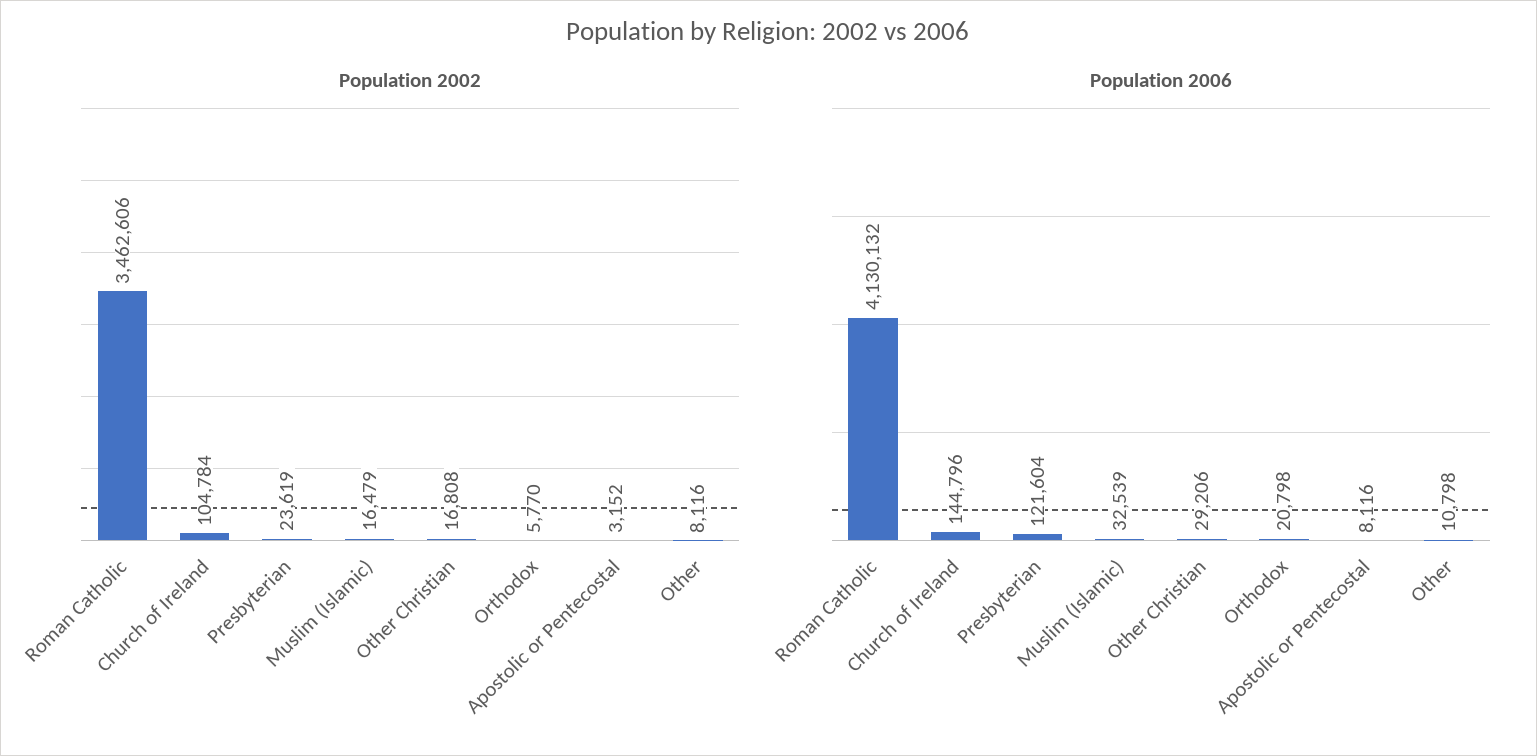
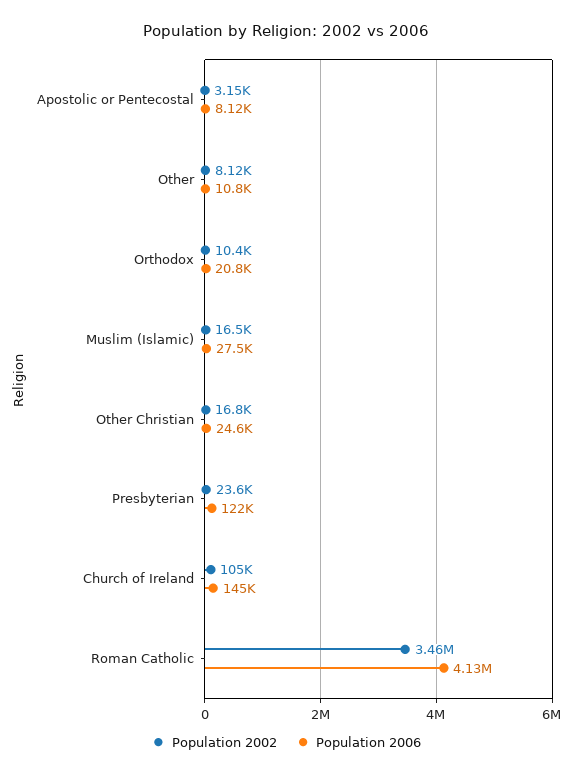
Population 2002, Orthodox: 5770 -> 10400
Population 2006, Muslim (Islamic): 32539 -> 27500
Population 2006, Other Christian: 29206 -> 24600

